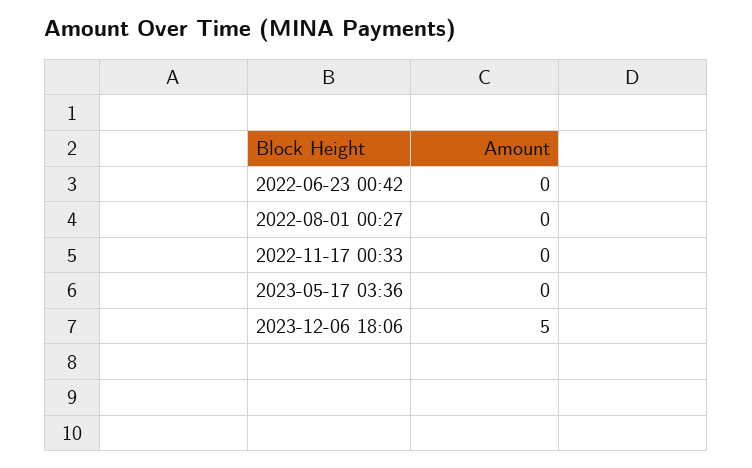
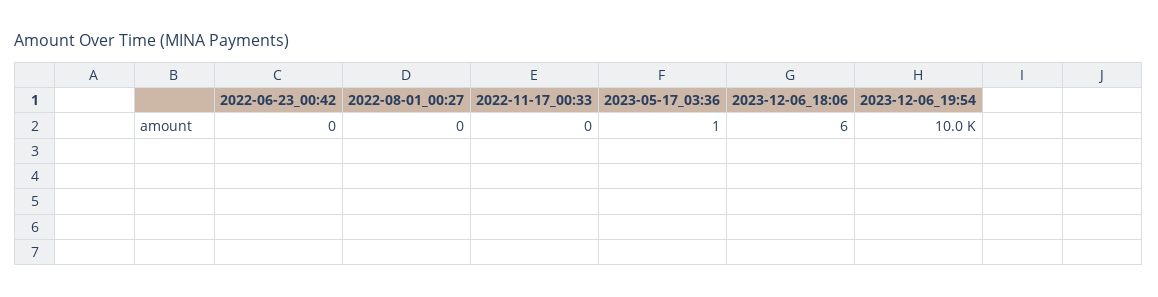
2023-05-17 03:36: 0 -> 1
2023-12-06 18:06: 5 -> 6
2023-12-06_19:54: none -> 10000

